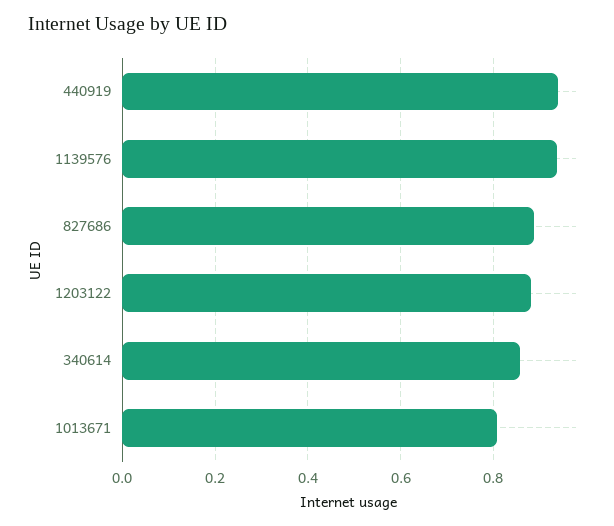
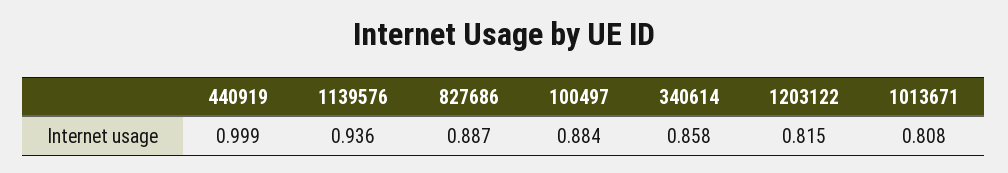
440919: 0.94 -> 0.999
1203122: 0.88 -> 0.815
100497: none -> 0.884

